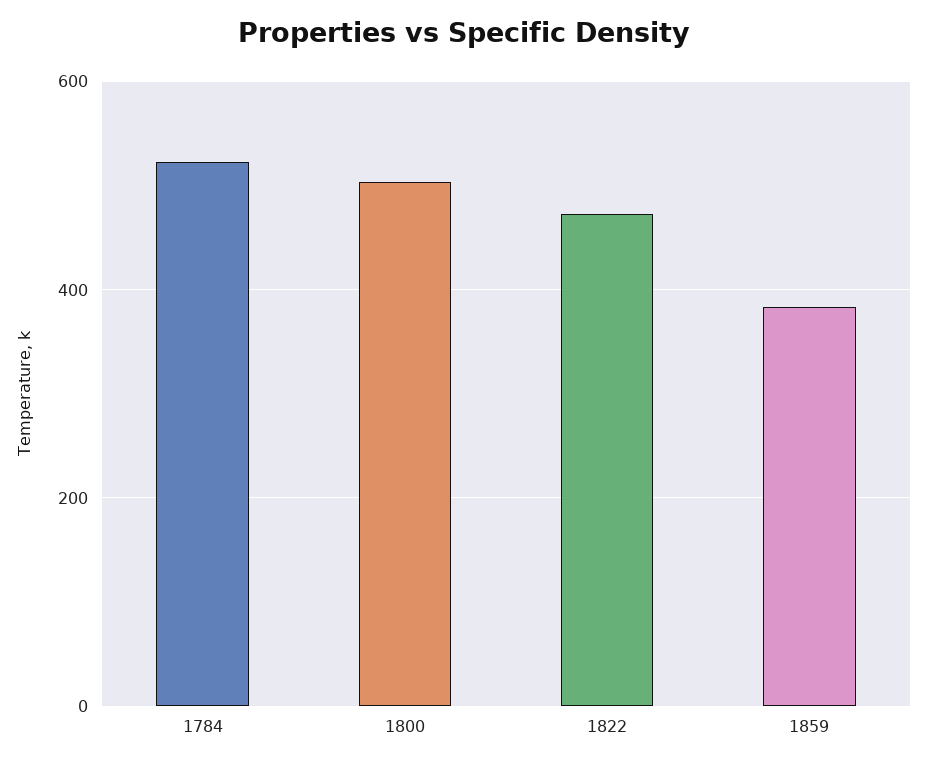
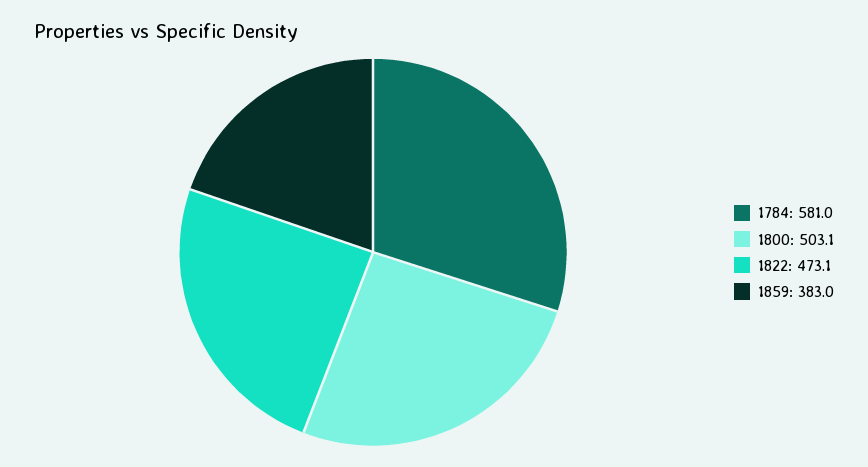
1784: 520 -> 581

